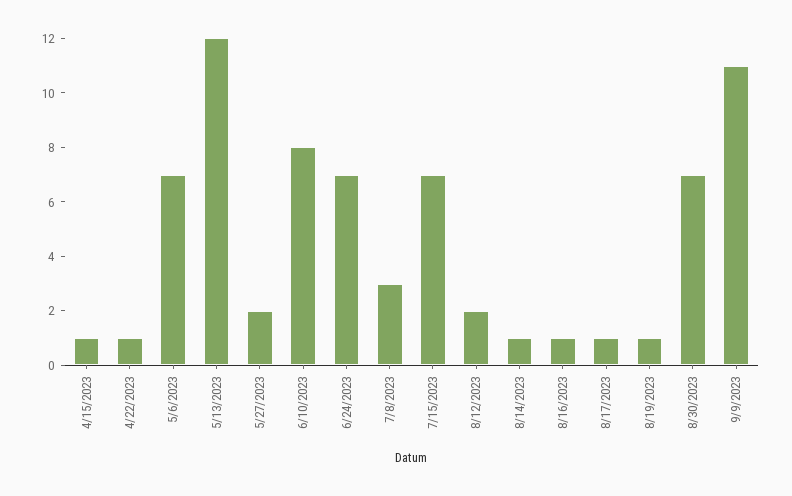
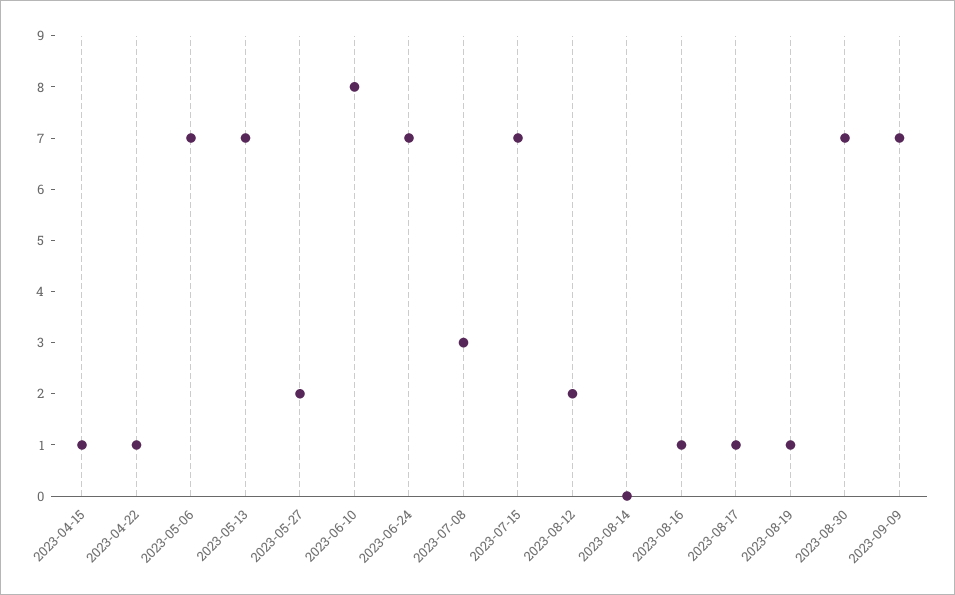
5/13/2023: 12 -> 7
8/14/2023: 1 -> 0
9/9/2023: 11 -> 7

